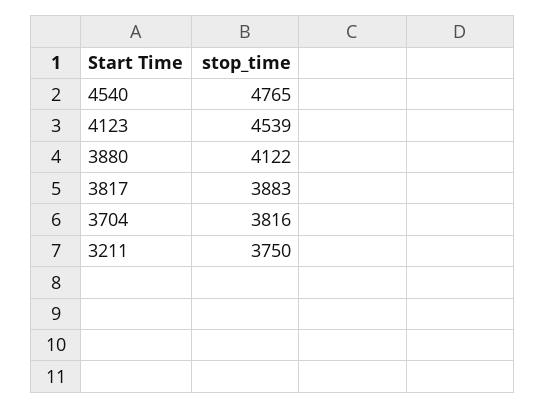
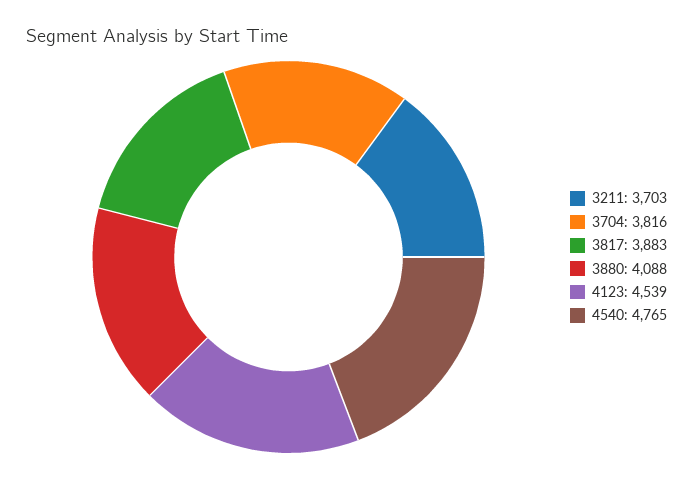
3880: 4122 -> 4088
3211: 3750 -> 3703

